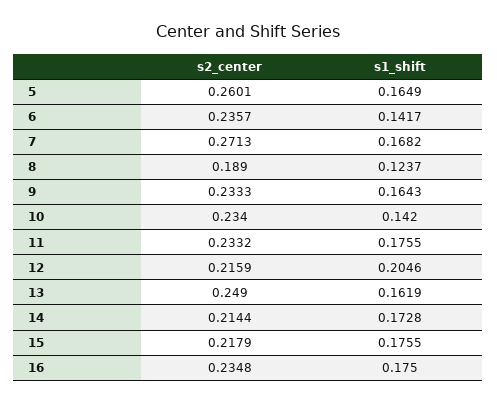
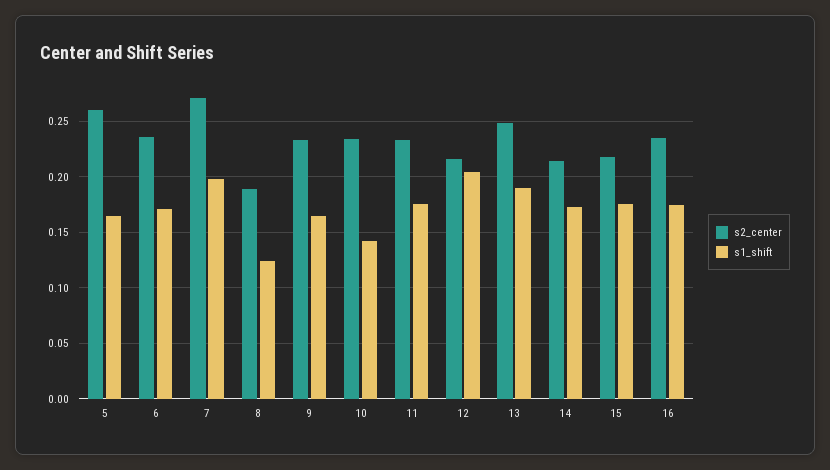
s1_shift, 6: 0.1417 -> 0.17
s1_shift, 7: 0.1682 -> 0.2
s1_shift, 13: 0.1619 -> 0.19

